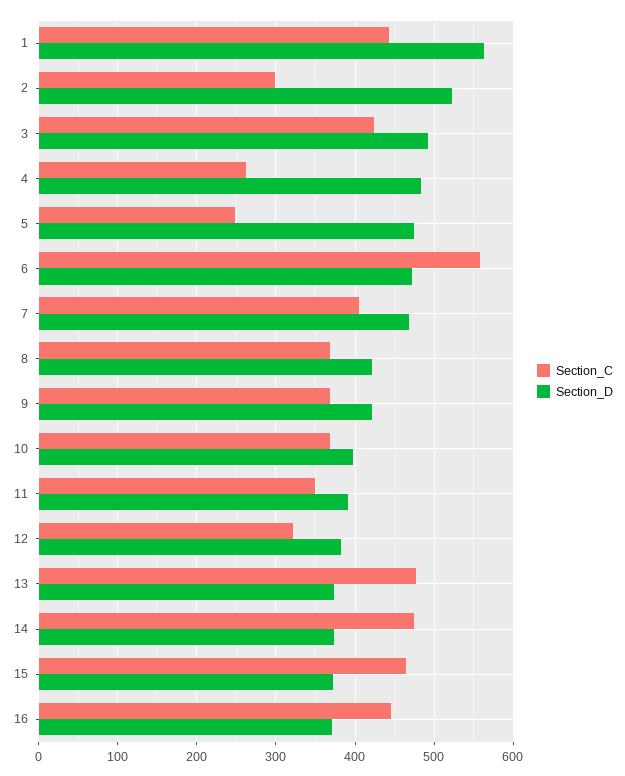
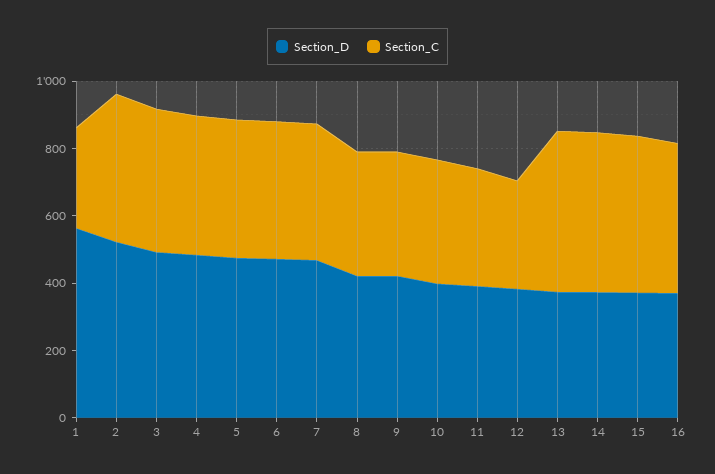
Section_C, 1: 440 -> 300
Section_C, 2: 300 -> 450
Section_C, 4: 260 -> 400
Section_C, 5: 250 -> 400
Section_C, 6: 560 -> 400

